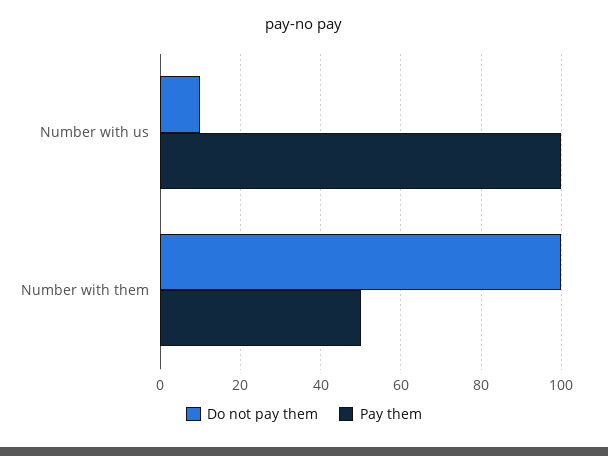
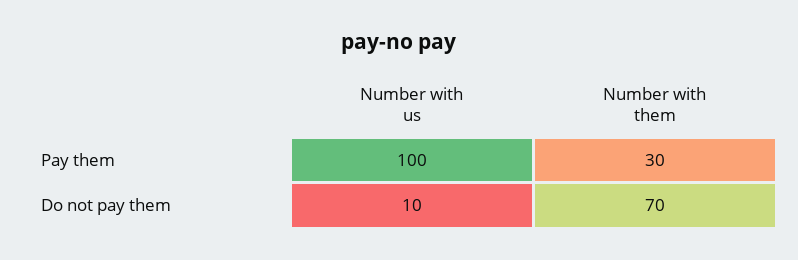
Do not pay them, Number with them: 100 -> 70
Pay them, Number with them: 50 -> 30

